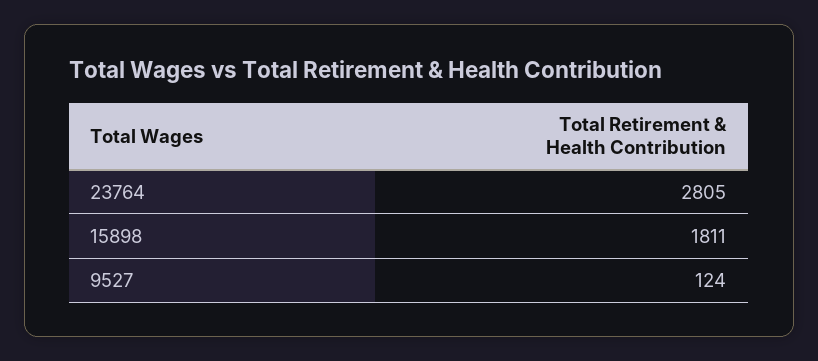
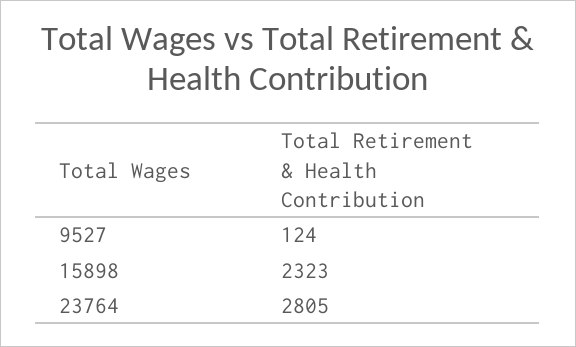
15898: 1811 -> 2323

